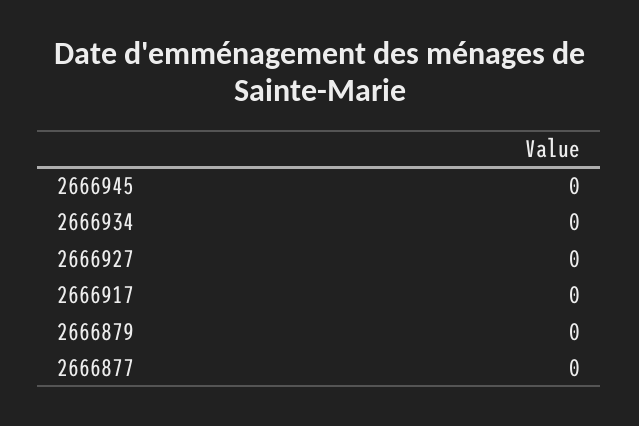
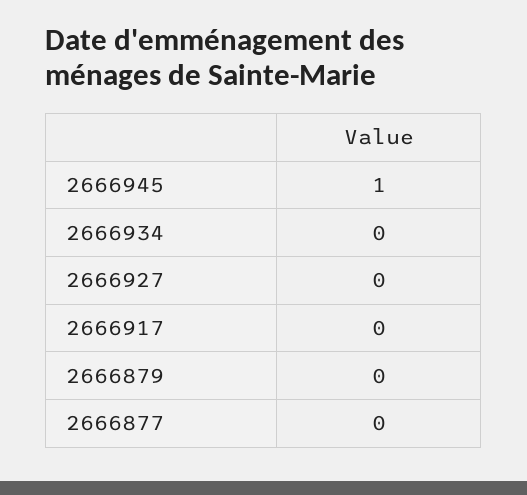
2666945: 0 -> 1

